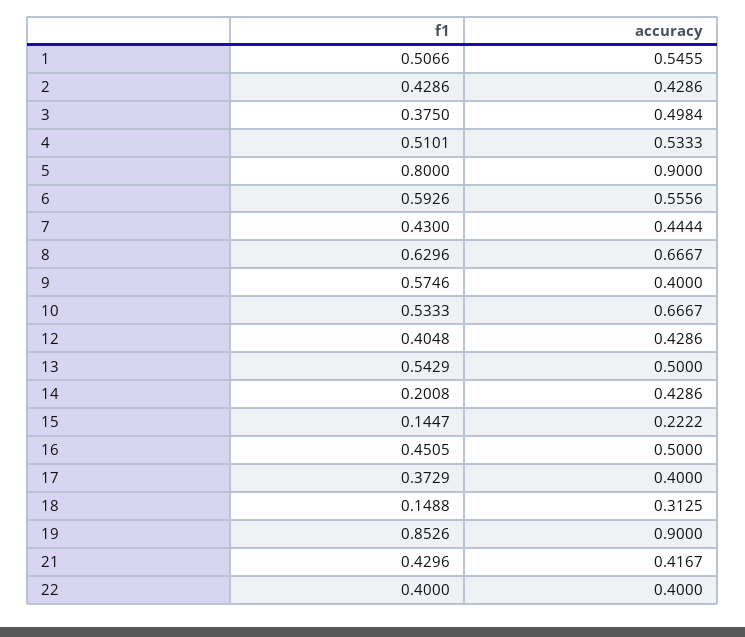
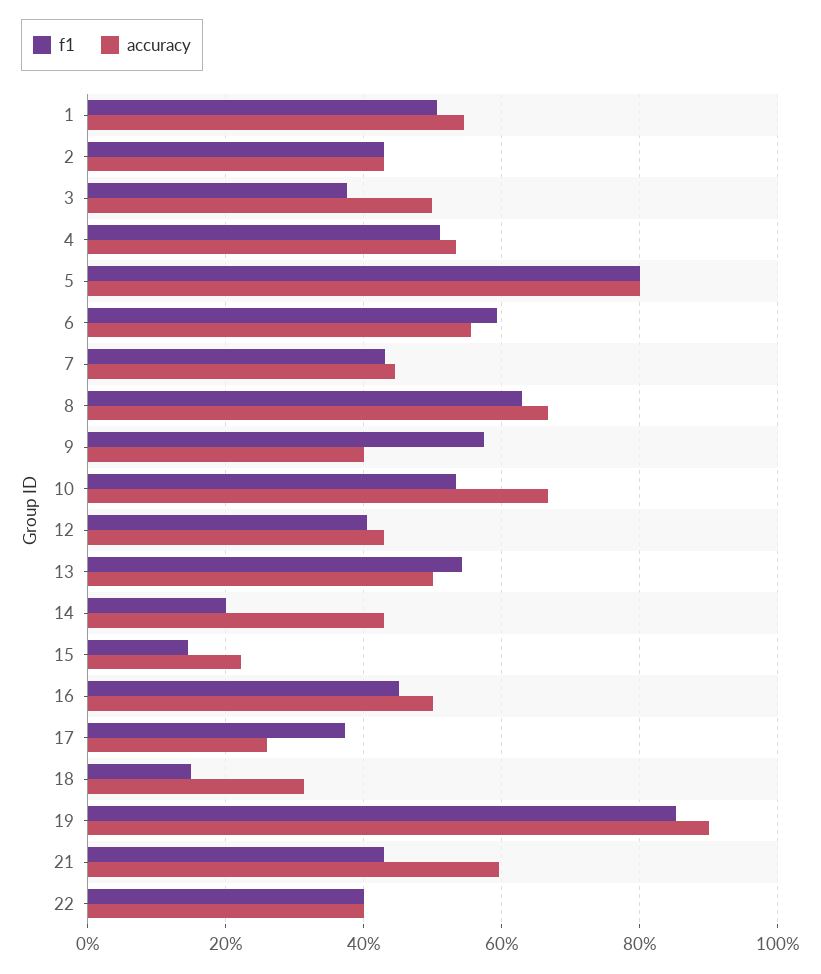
accuracy, 5: 0.9 -> 0.8
accuracy, 17: 0.4 -> 0.26
accuracy, 21: 0.4167 -> 0.6

